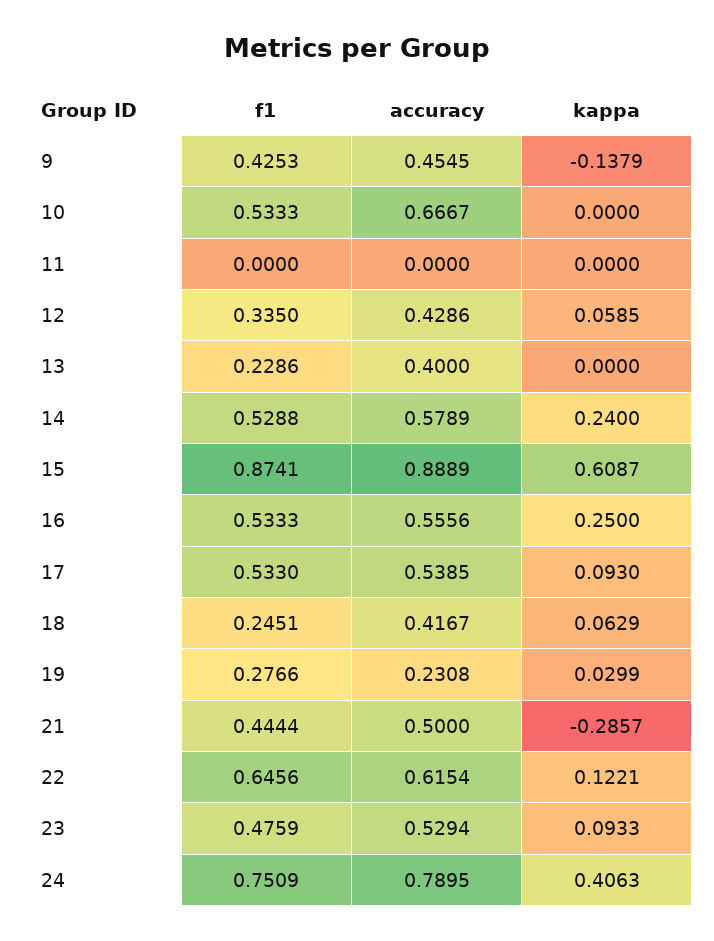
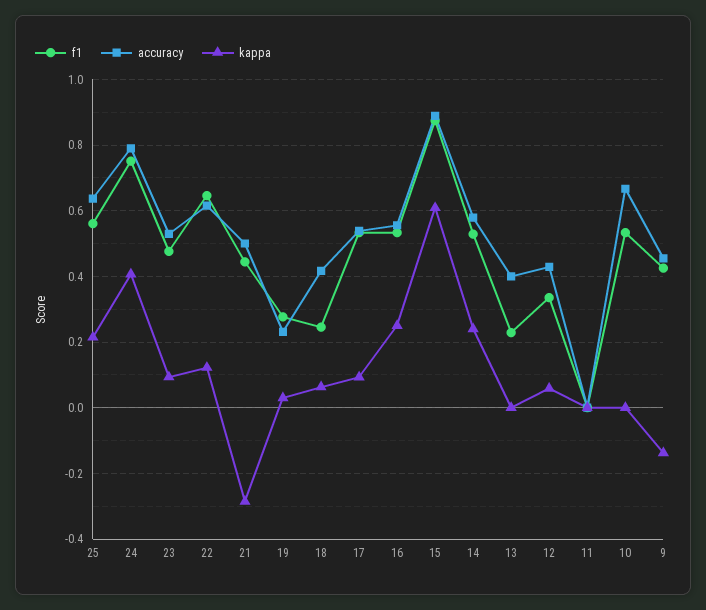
f1, 25: none -> 0.56
accuracy, 25: none -> 0.64
kappa, 25: none -> 0.22

